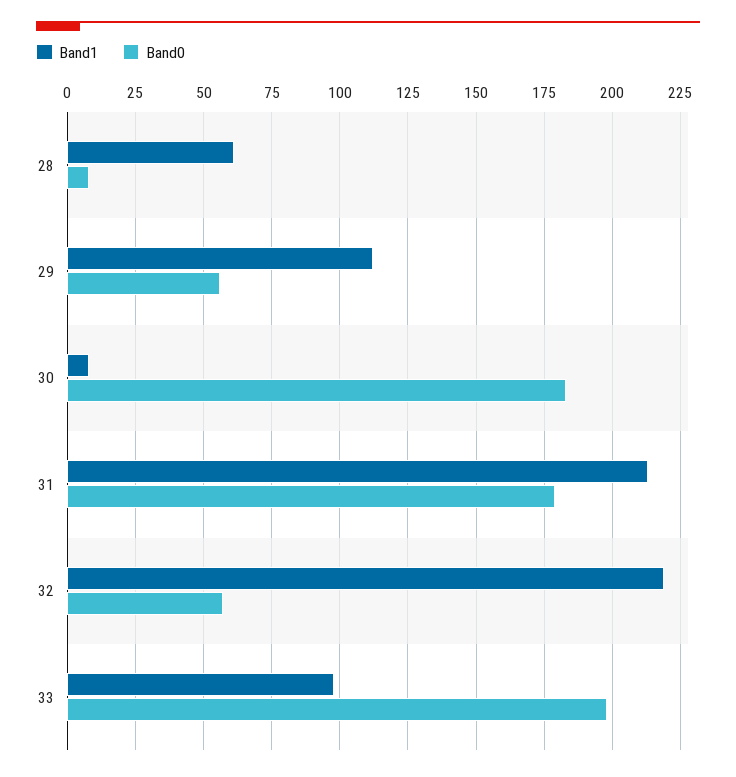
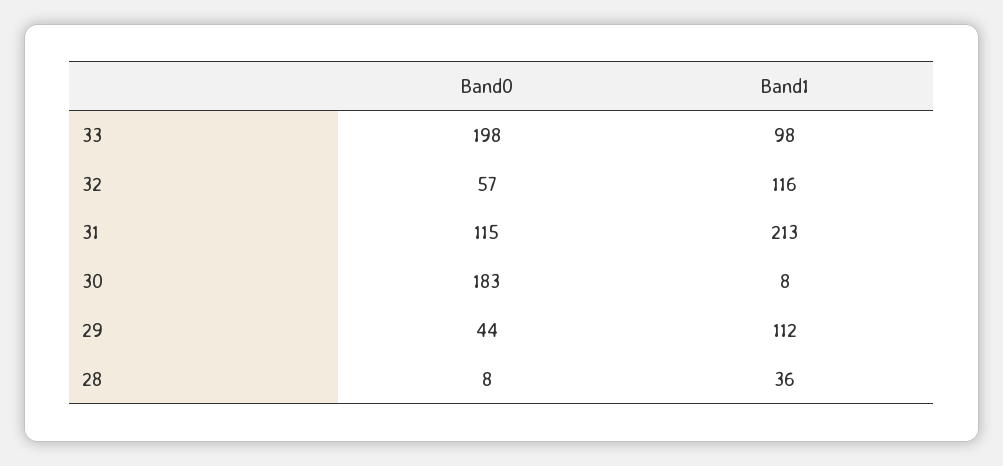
Band1, 28: 60 -> 36
Band0, 29: 55 -> 44
Band0, 31: 180 -> 115
Band1, 32: 220 -> 116

